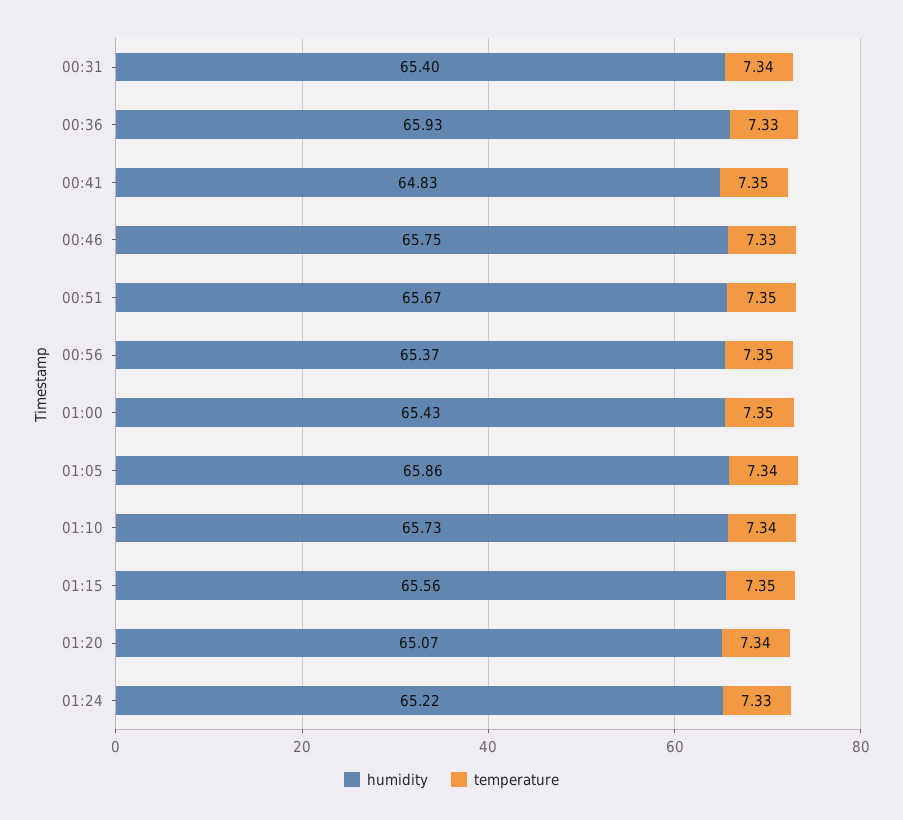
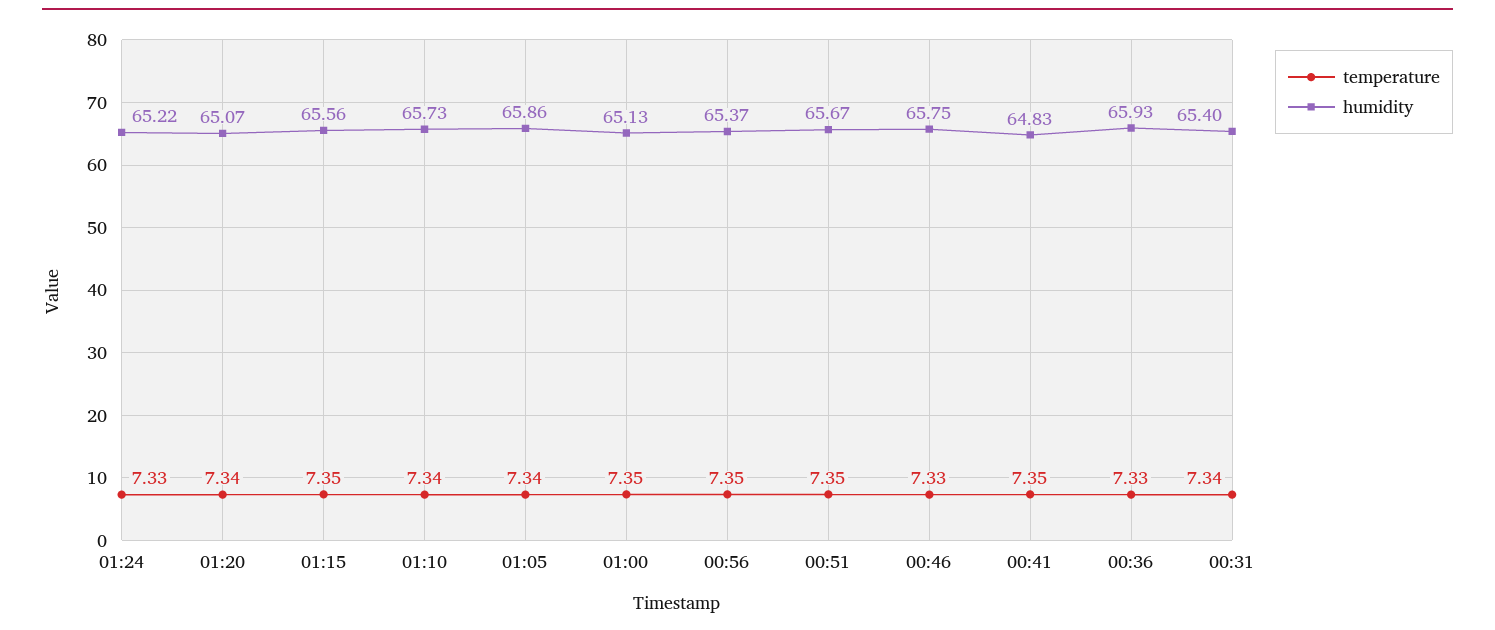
humidity, 01:00: 65.43 -> 65.13

